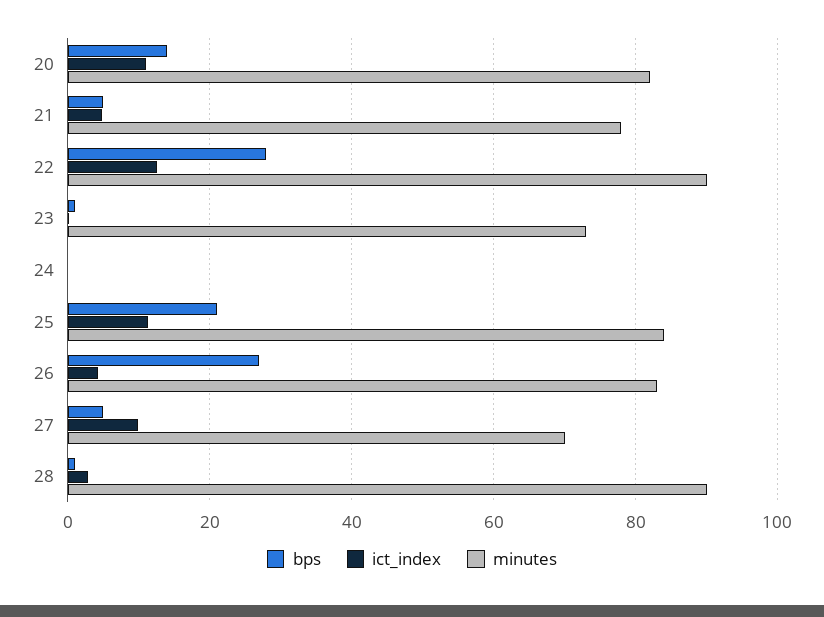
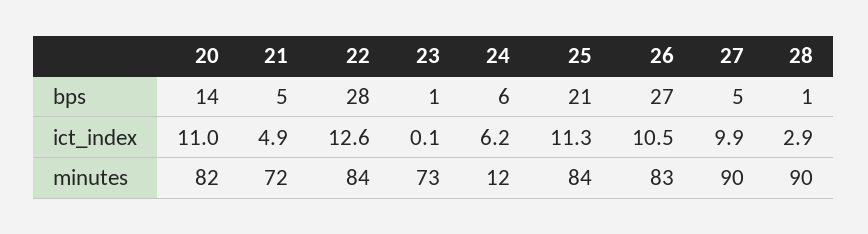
minutes, 21: 78 -> 72
minutes, 22: 90 -> 84
bps, 24: 0 -> 6
ict_index, 24: 0 -> 6.2
minutes, 24: 0 -> 12
ict_index, 26: 4 -> 10.5
minutes, 27: 70 -> 90

